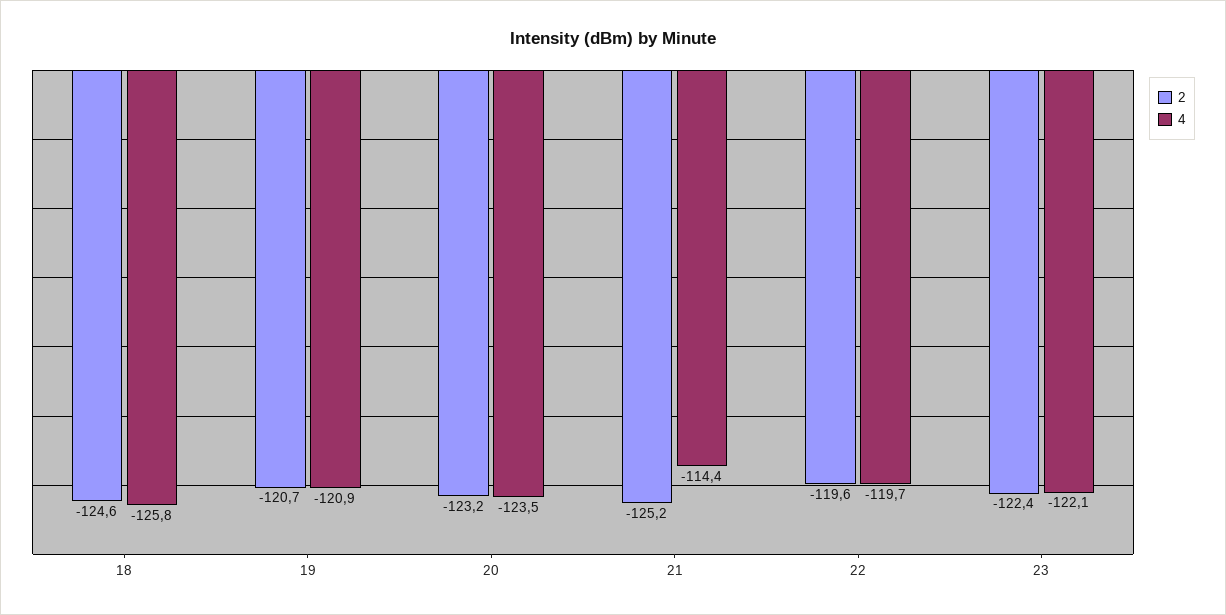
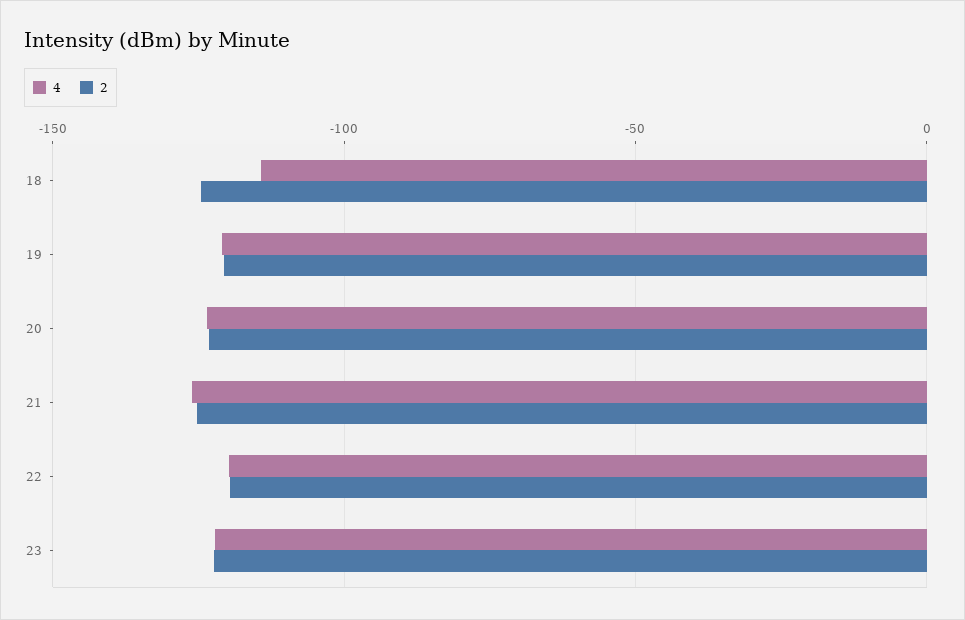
4, 18: -125.8 -> -115
4, 21: -114.4 -> -125

